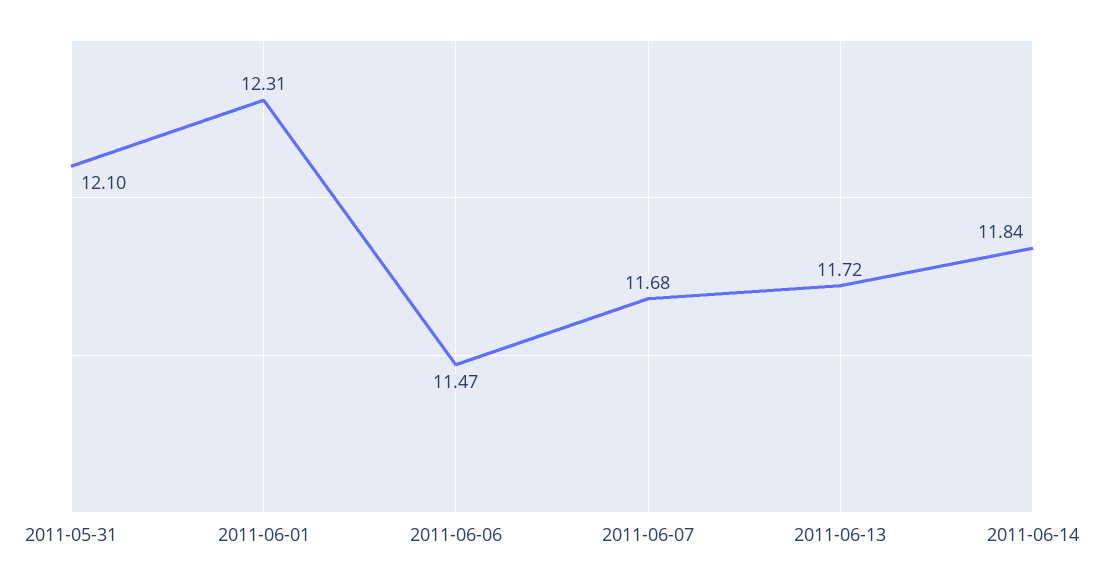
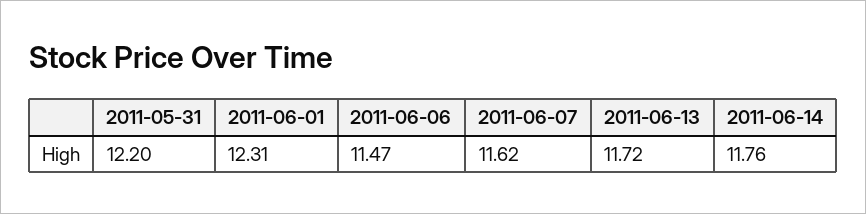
2011-05-31: 12.1 -> 12.2
2011-06-07: 11.68 -> 11.62
2011-06-14: 11.84 -> 11.76

